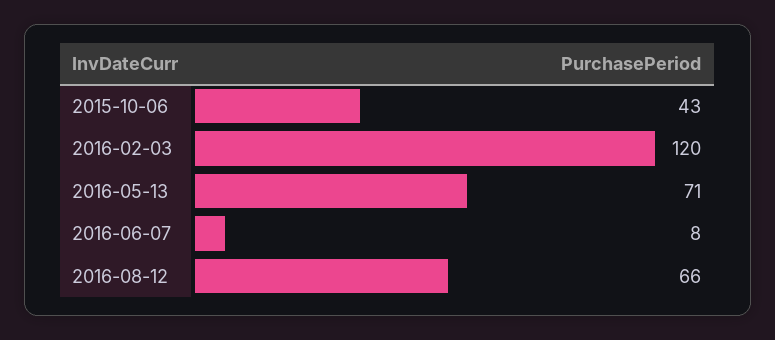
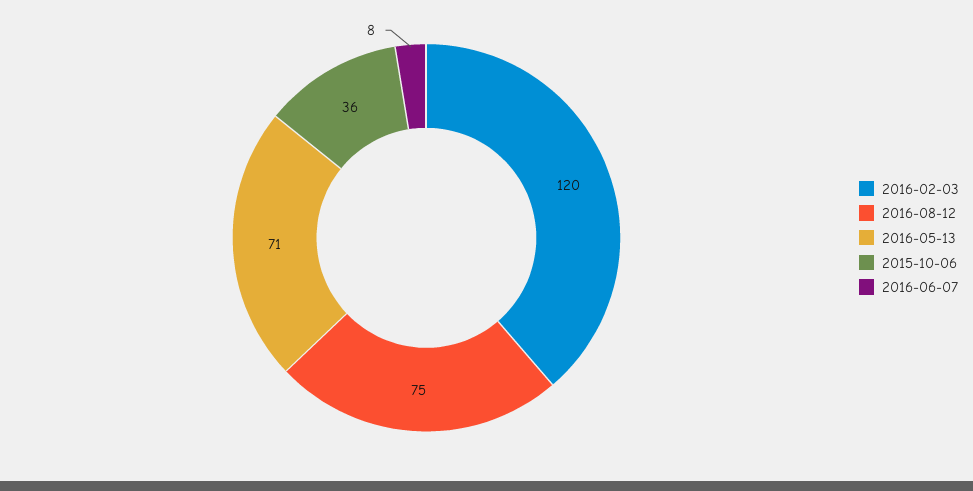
2015-10-06: 43 -> 36
2016-08-12: 66 -> 75

